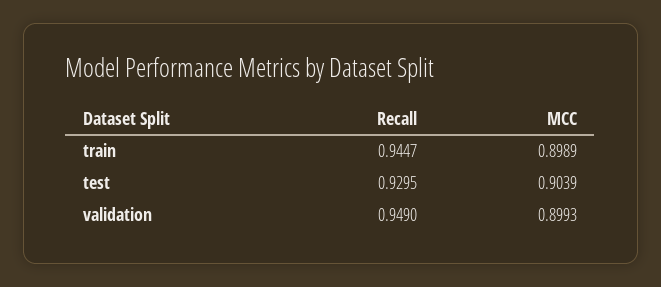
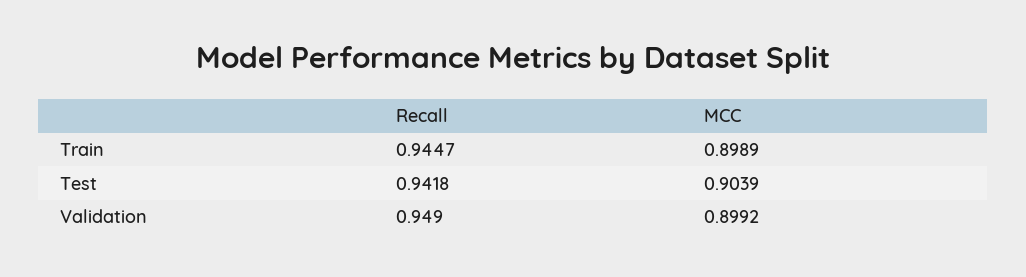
Recall, test: 0.9295 -> 0.9418
MCC, validation: 0.8993 -> 0.8992

